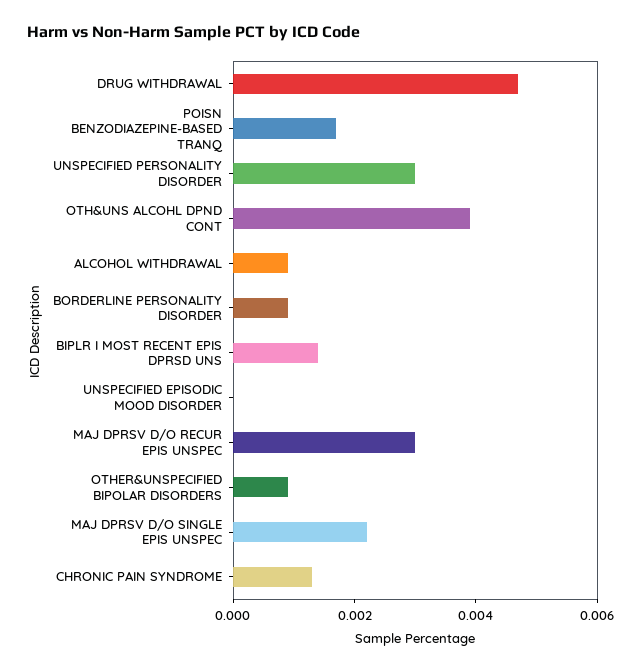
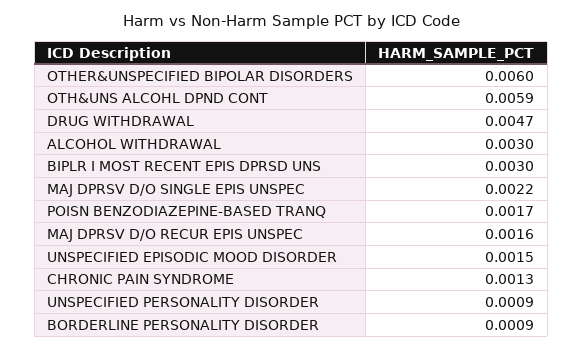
UNSPECIFIED PERSONALITY DISORDER: 0.003 -> 0.0009
OTH&UNS ALCOHL DPND CONT: 0.004 -> 0.0059
ALCOHOL WITHDRAWAL: 0.001 -> 0.003
BIPLR I MOST RECENT EPIS DPRSD UNS: 0.0015 -> 0.003
UNSPECIFIED EPISODIC MOOD DISORDER: 0 -> 0.0015
MAJ DPRSV D/O RECUR EPIS UNSPEC: 0.003 -> 0.0016
OTHER&UNSPECIFIED BIPOLAR DISORDERS: 0.001 -> 0.006

